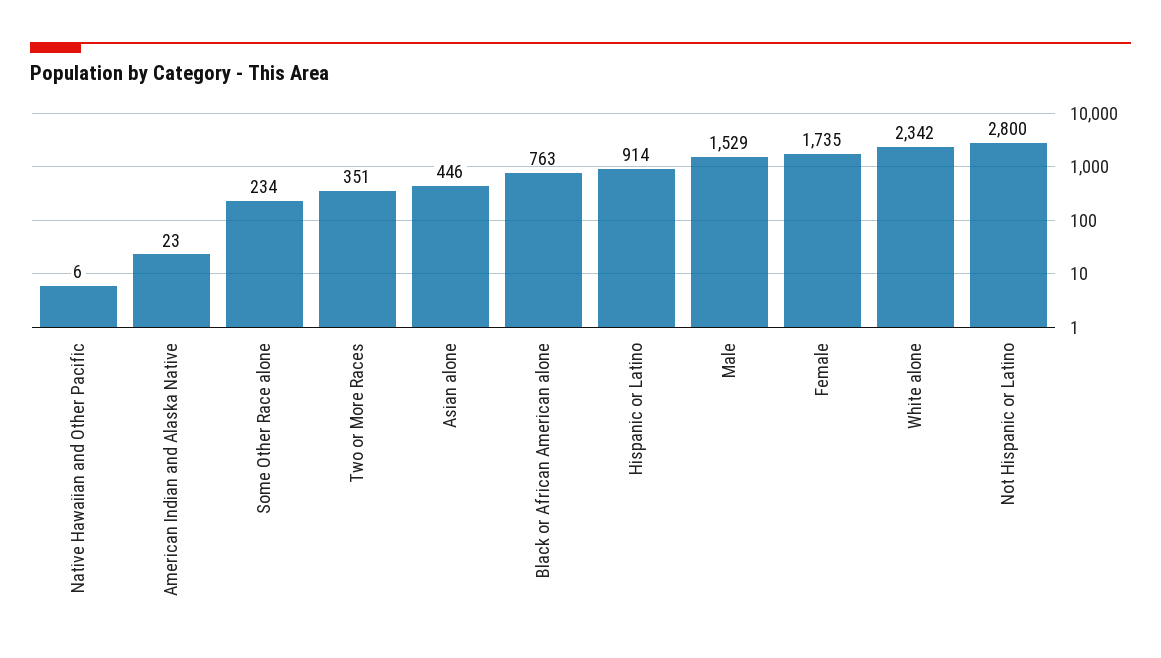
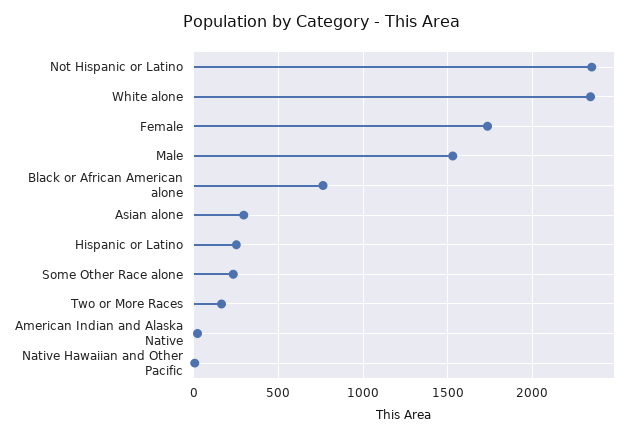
Two or More Races: 351 -> 150
Asian alone: 446 -> 300
Hispanic or Latino: 914 -> 250
Not Hispanic or Latino: 2800 -> 2350

